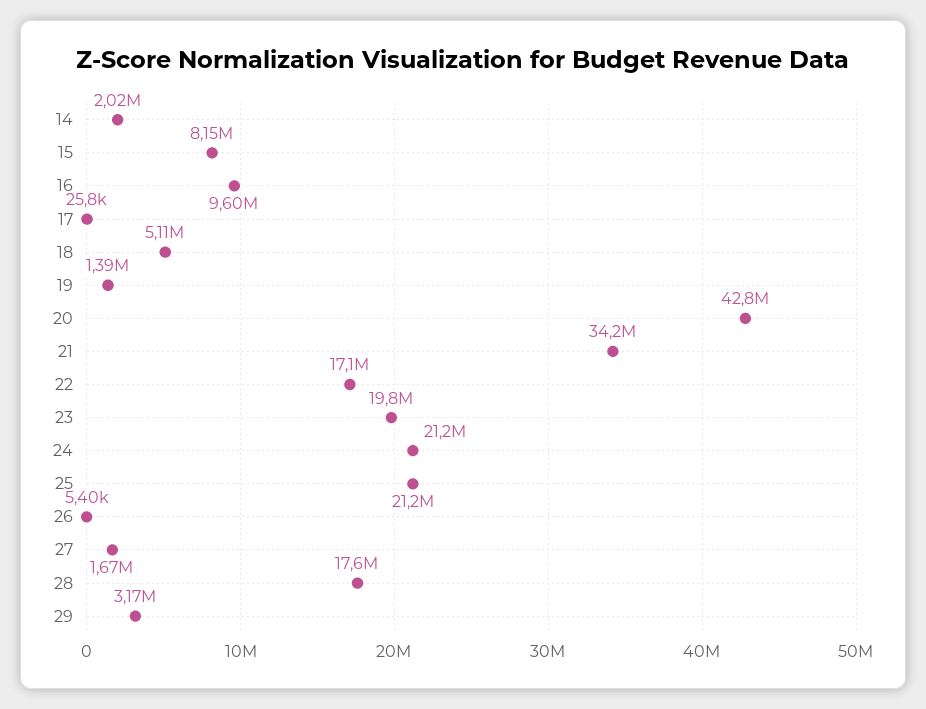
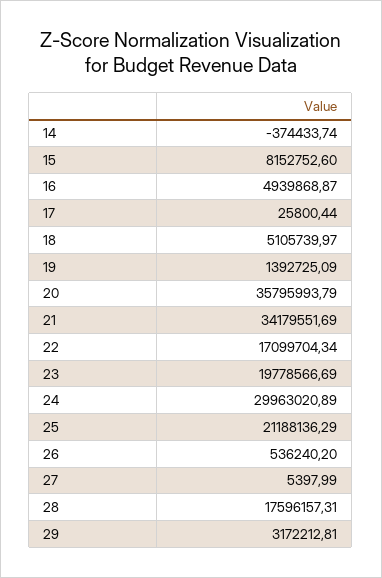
14: 2020000 -> -374433.74
16: 9600000 -> 4939868.87
20: 42800000 -> 35795993.79
24: 21200000 -> 29963020.89
26: 5400 -> 536240.2
27: 1670000 -> 5397.99

